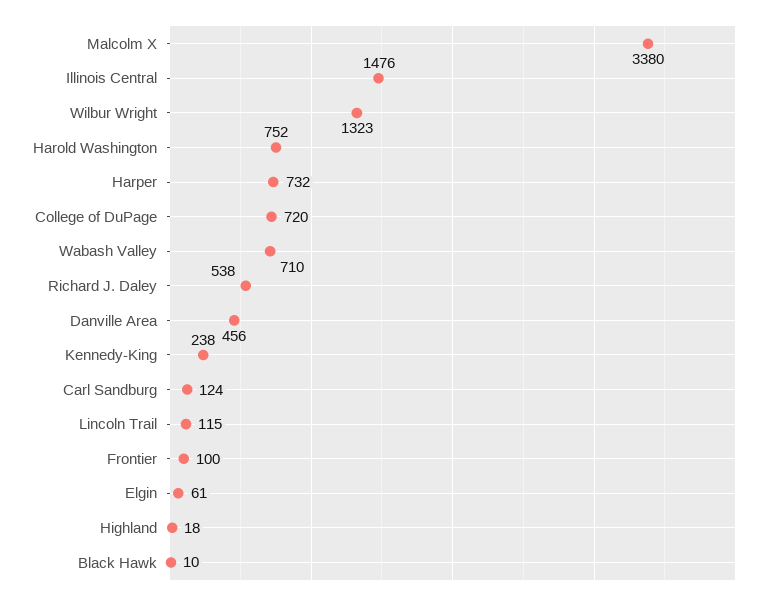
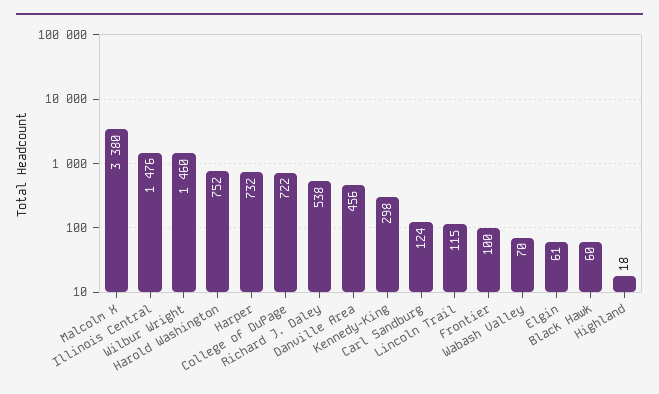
Wilbur Wright: 1323 -> 1460
College of DuPage: 720 -> 722
Wabash Valley: 710 -> 70
Kennedy-King: 238 -> 298
Black Hawk: 10 -> 60

